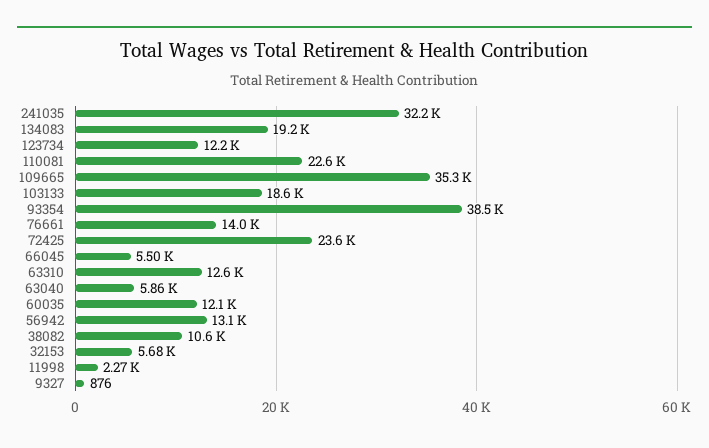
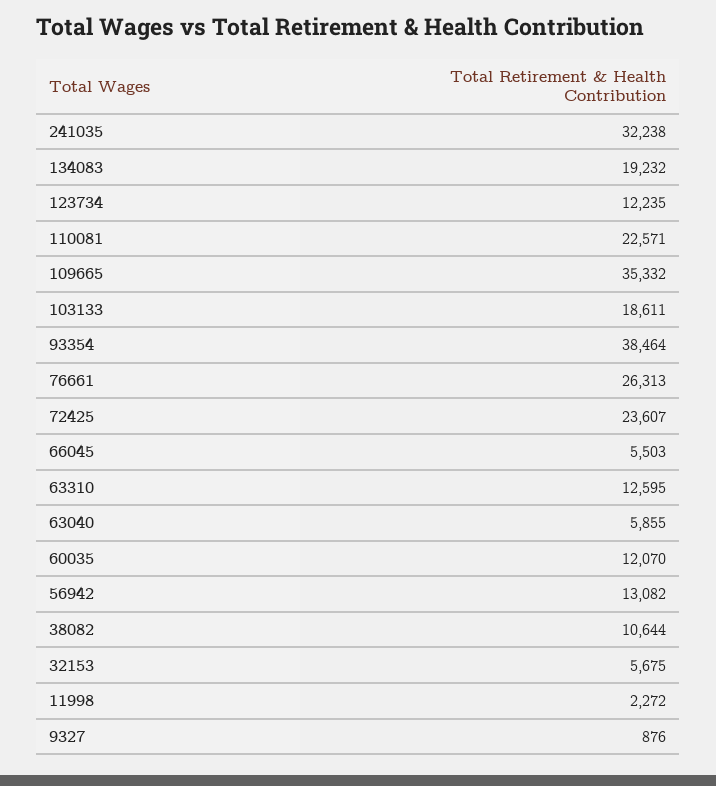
76661: 14000 -> 26313

